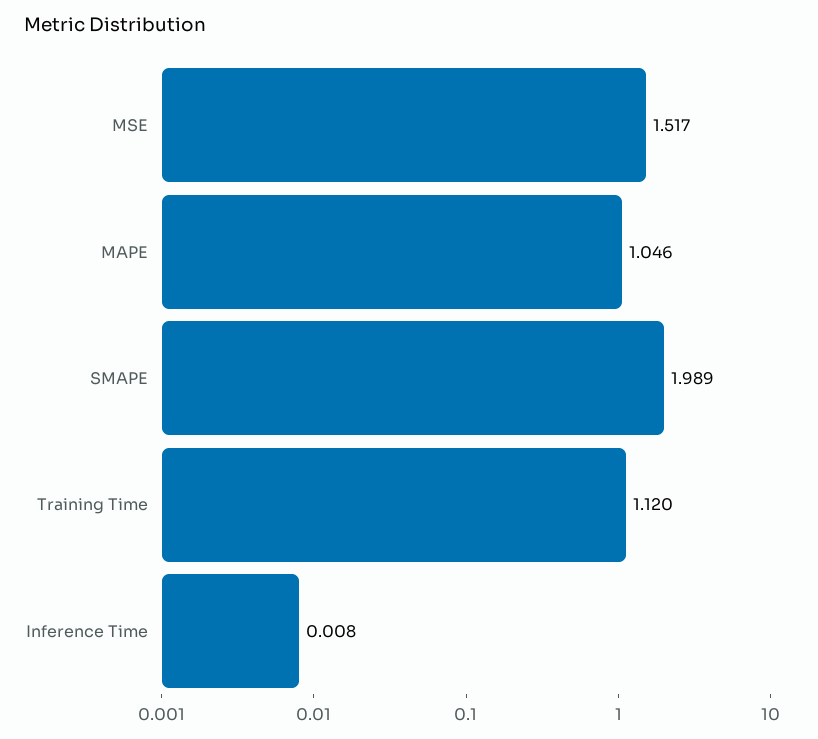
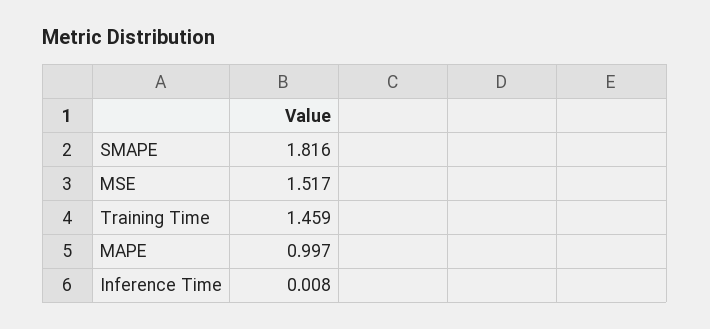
MAPE: 1.046 -> 0.997
SMAPE: 1.989 -> 1.816
Training Time: 1.12 -> 1.459

